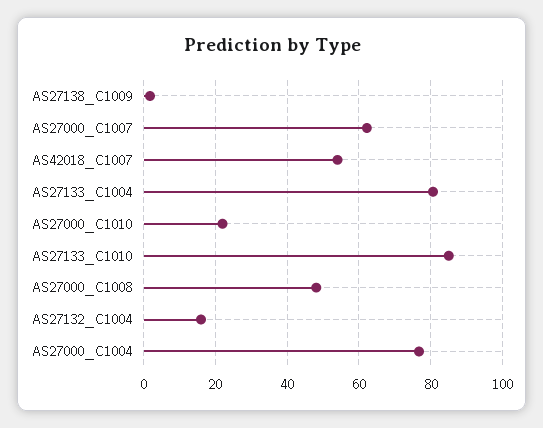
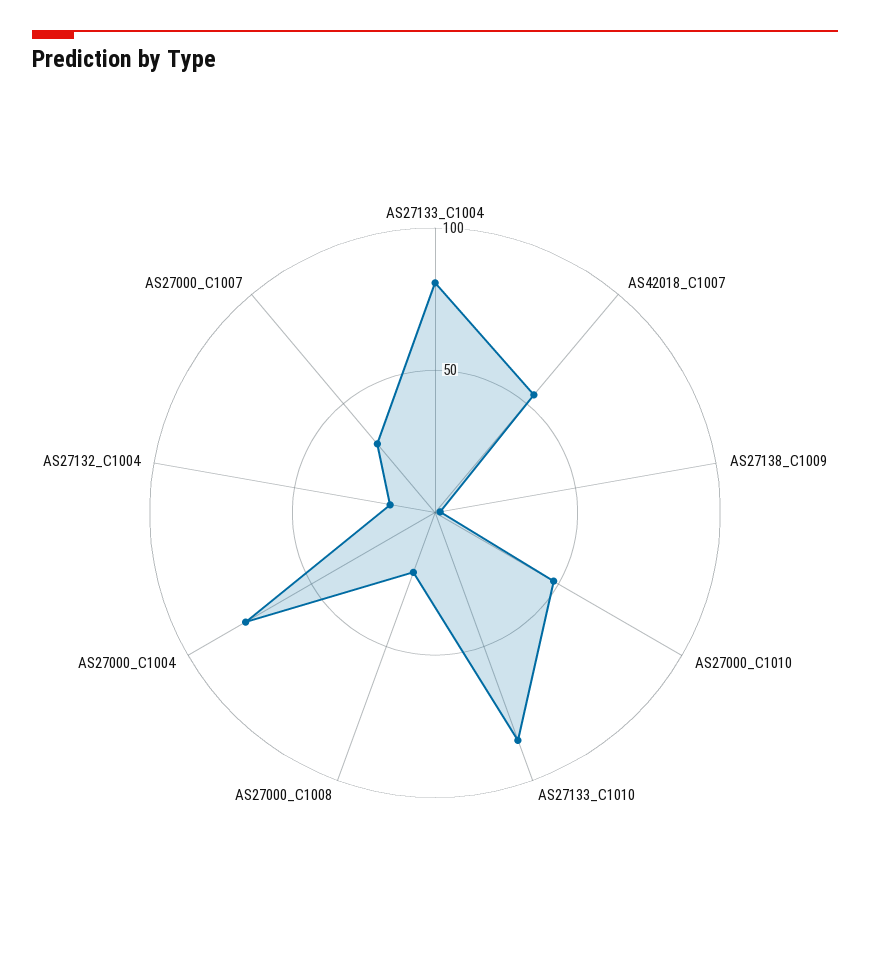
AS27000_C1007: 62 -> 30
AS27000_C1010: 22 -> 50
AS27000_C1008: 48 -> 20

